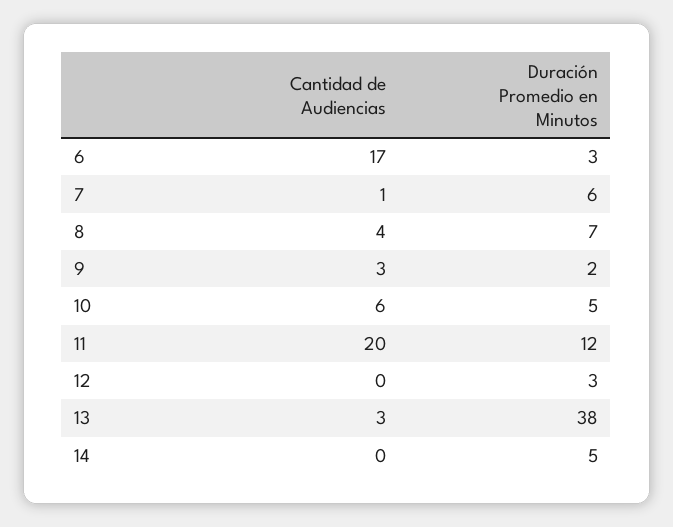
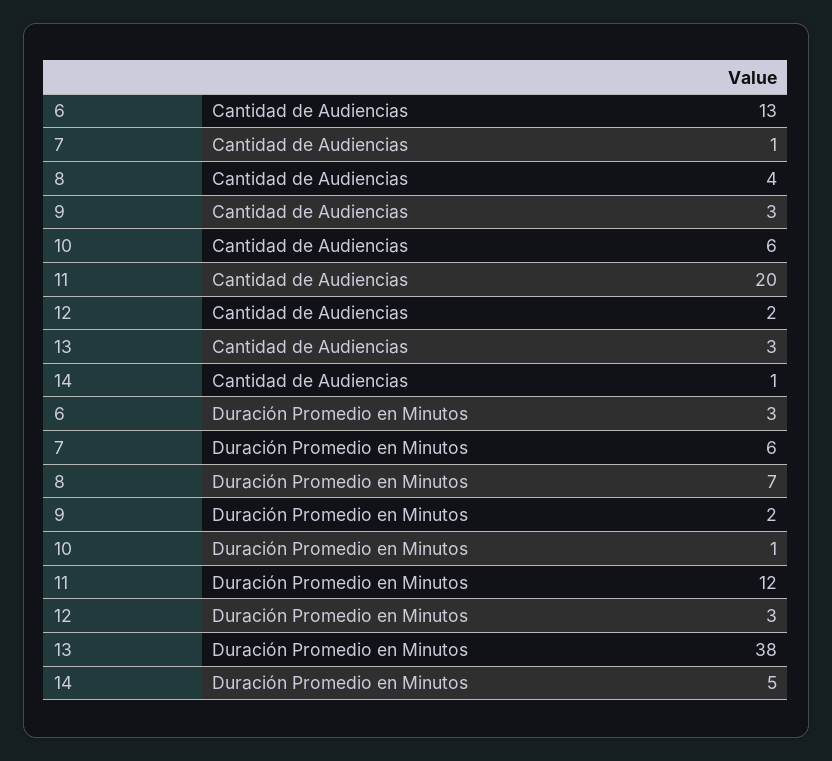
Cantidad de Audiencias, 6: 17 -> 13
Duración Promedio en Minutos, 10: 5 -> 1
Cantidad de Audiencias, 12: 0 -> 2
Cantidad de Audiencias, 14: 0 -> 1

